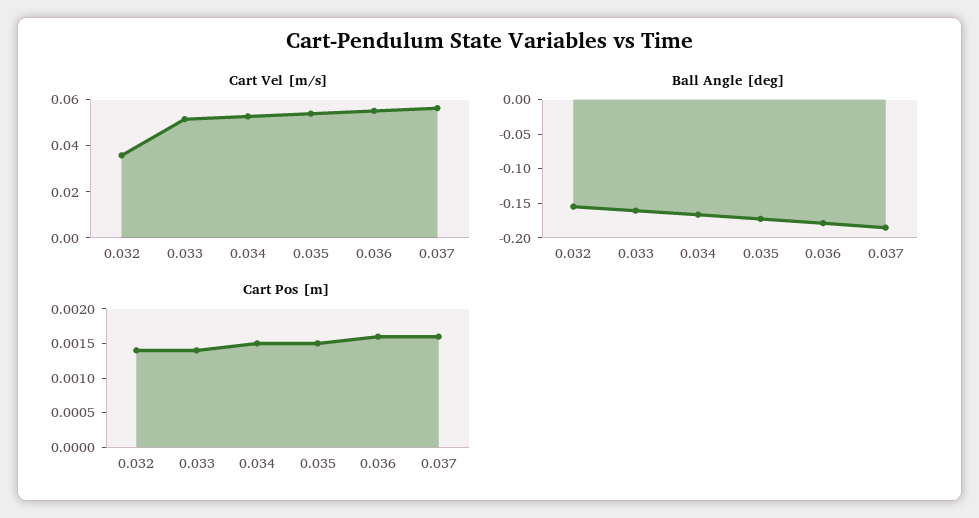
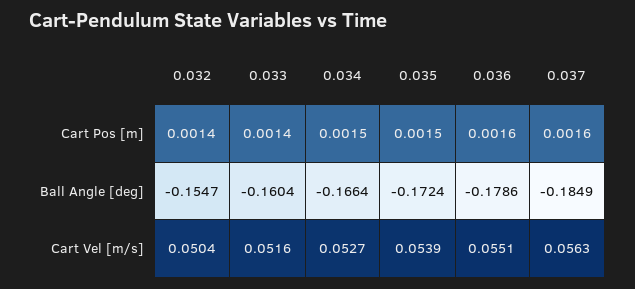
Cart Vel [m/s], 0.032: 0.035 -> 0.0504

